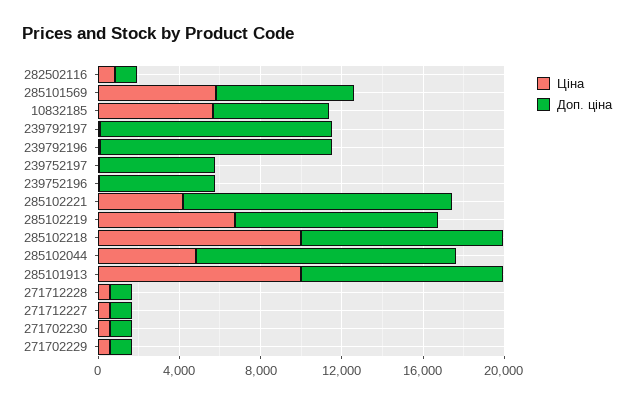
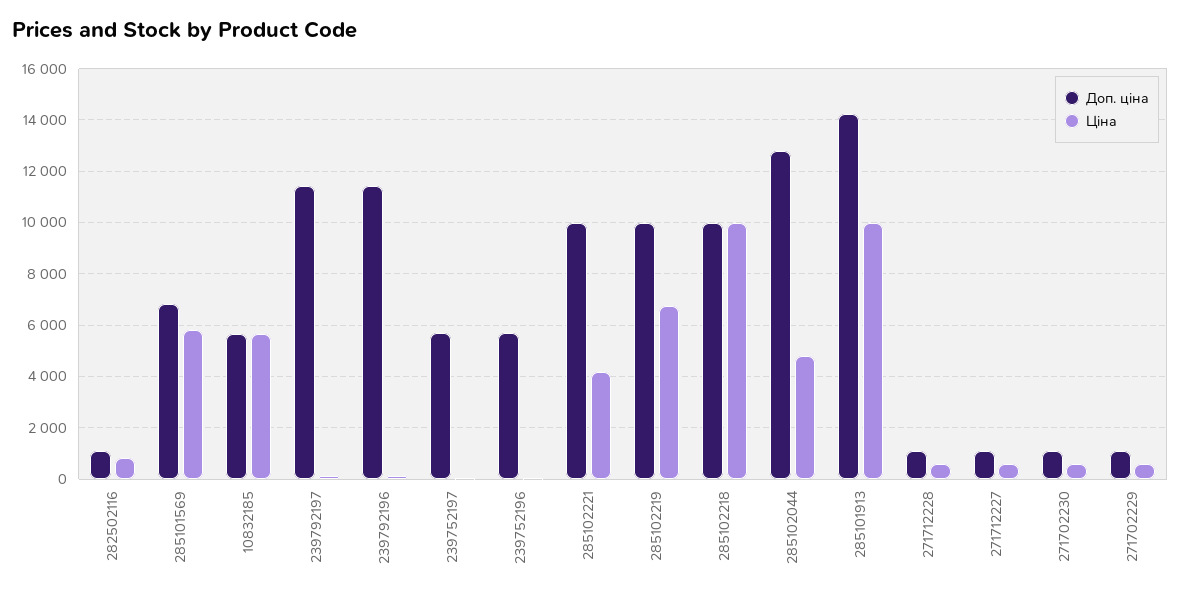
Доп. ціна, 285102221: 13000 -> 10000
Доп. ціна, 285101913: 10000 -> 14250

